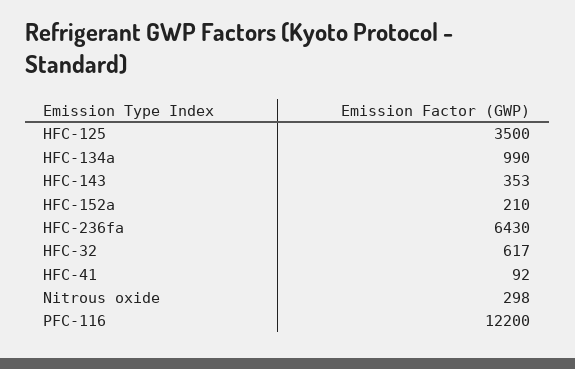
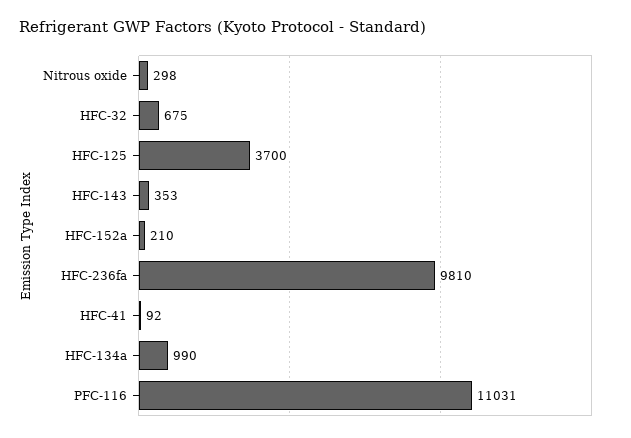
HFC-125: 3500 -> 3700
HFC-236fa: 6430 -> 9810
HFC-32: 617 -> 675
PFC-116: 12200 -> 11031

